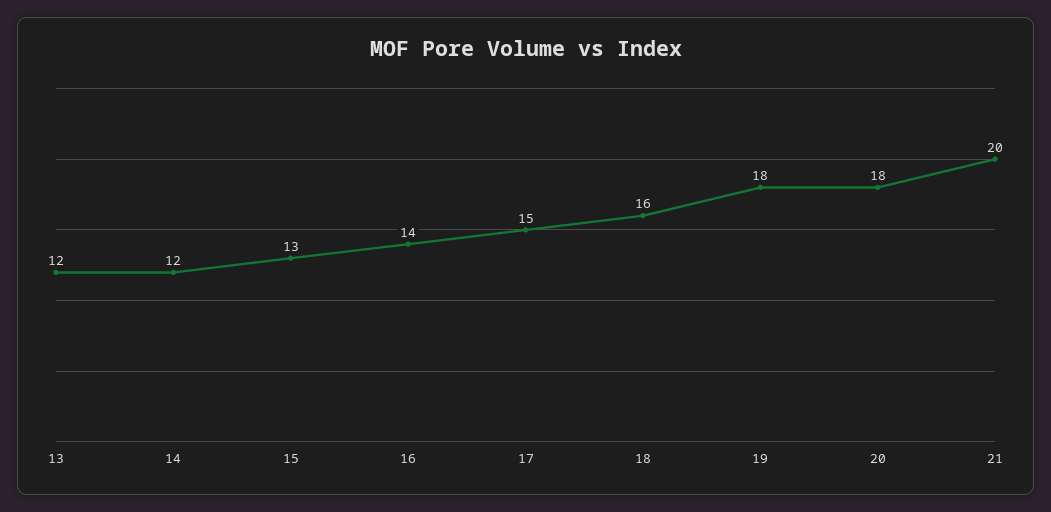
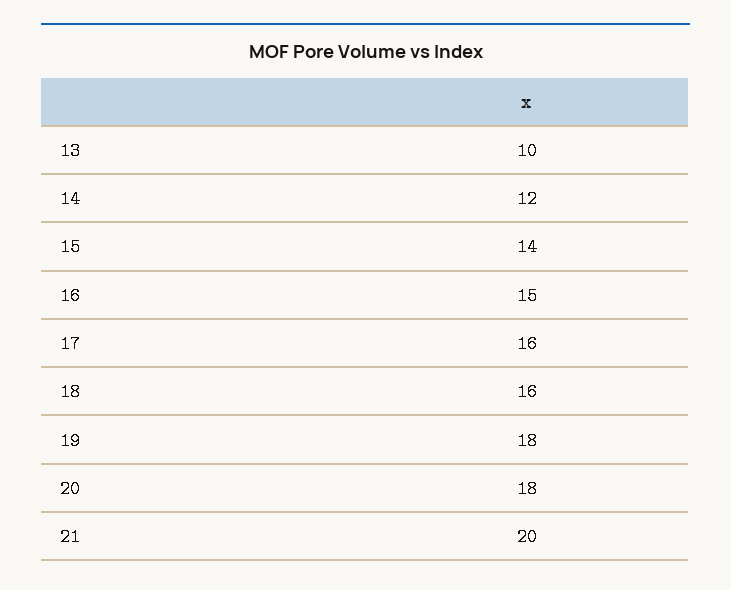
13: 12 -> 10
15: 13 -> 14
16: 14 -> 15
17: 15 -> 16

